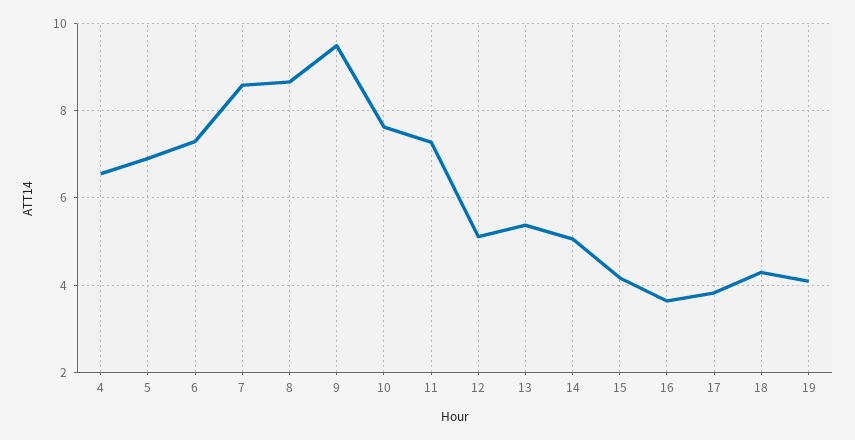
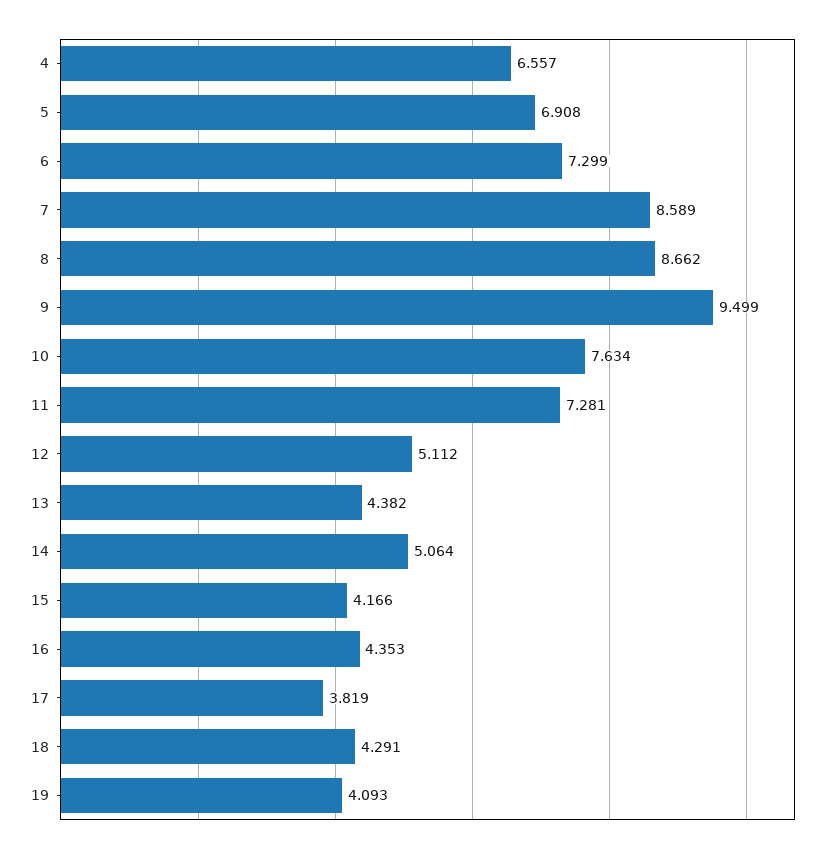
13: 5.4 -> 4.382
16: 3.6 -> 4.353

